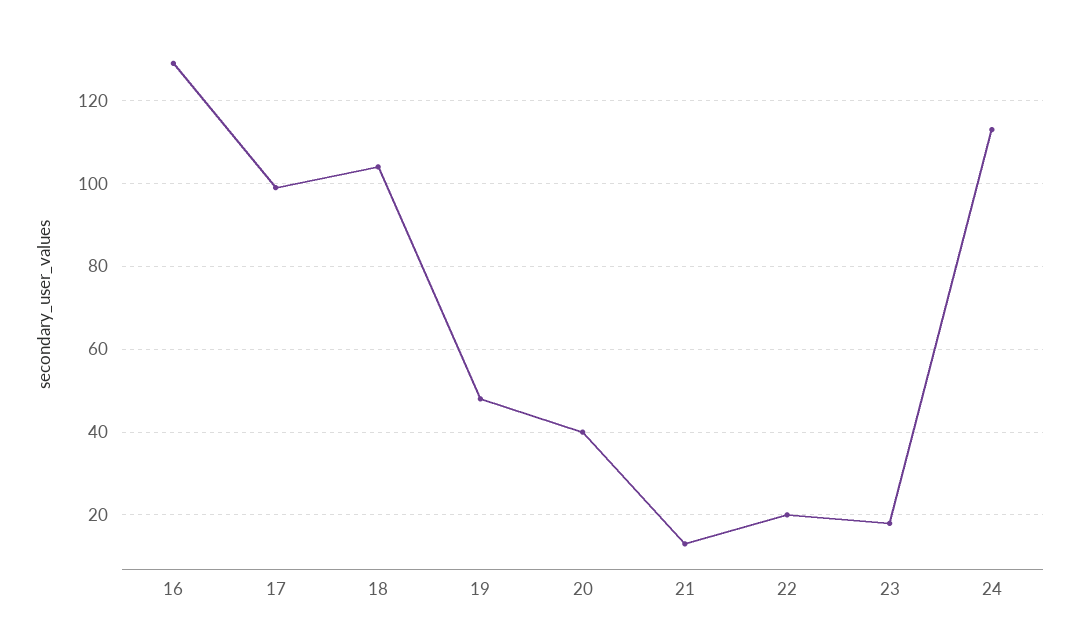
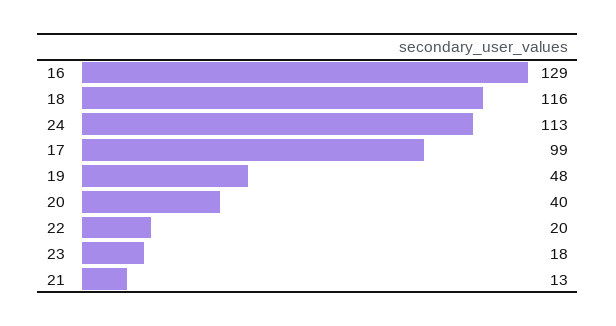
18: 105 -> 116

